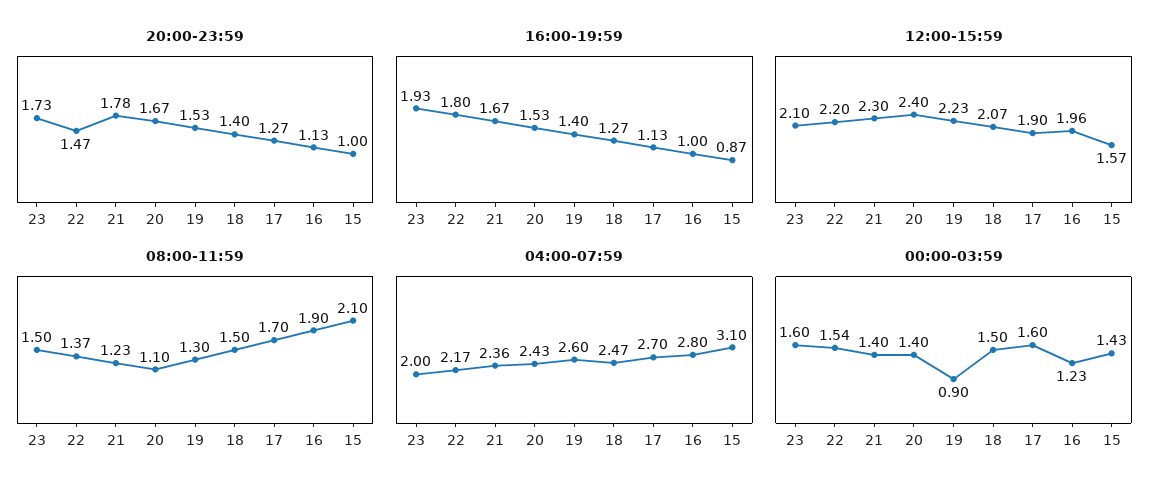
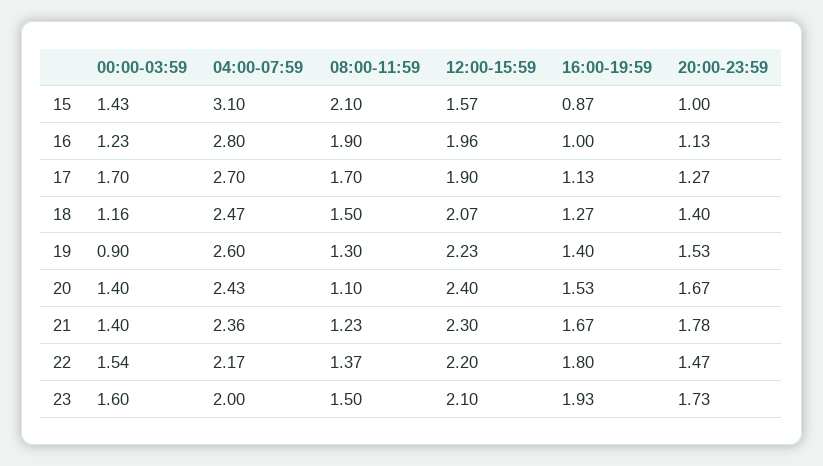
00:00-03:59, 18: 1.5 -> 1.16
00:00-03:59, 17: 1.6 -> 1.7

